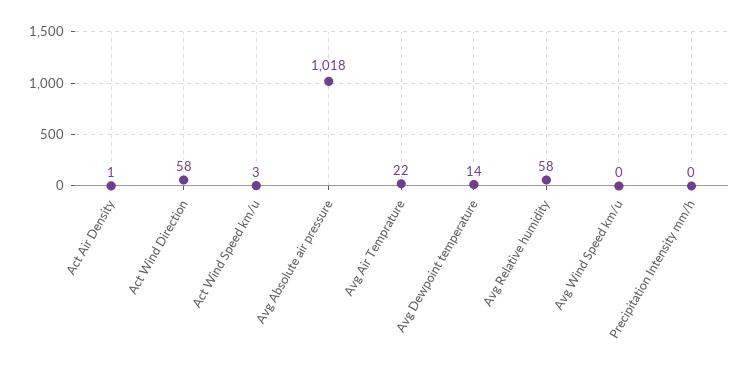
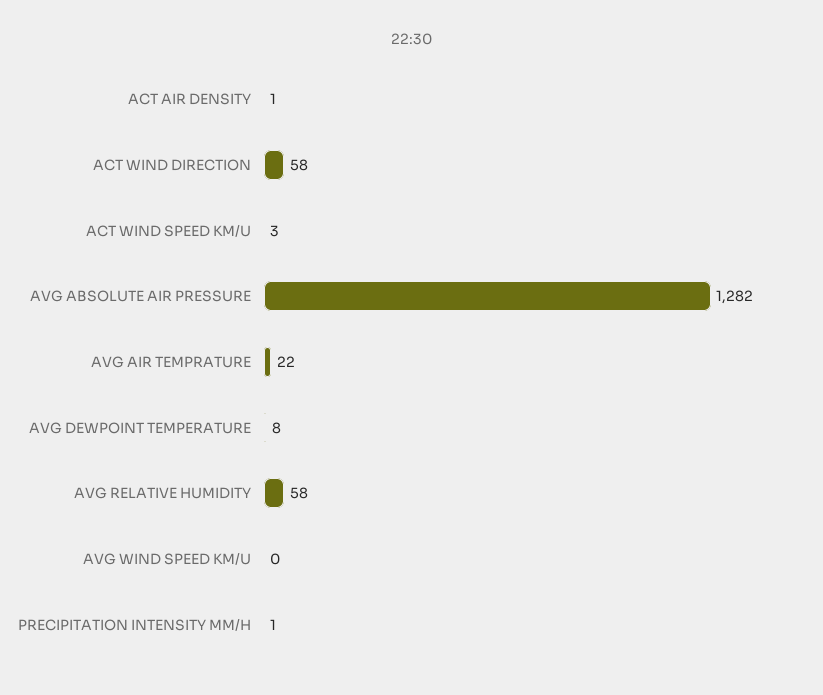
Avg Absolute air pressure: 1018 -> 1282
Avg Dewpoint temperature: 14 -> 8
Precipitation Intensity mm/h: 0 -> 1

